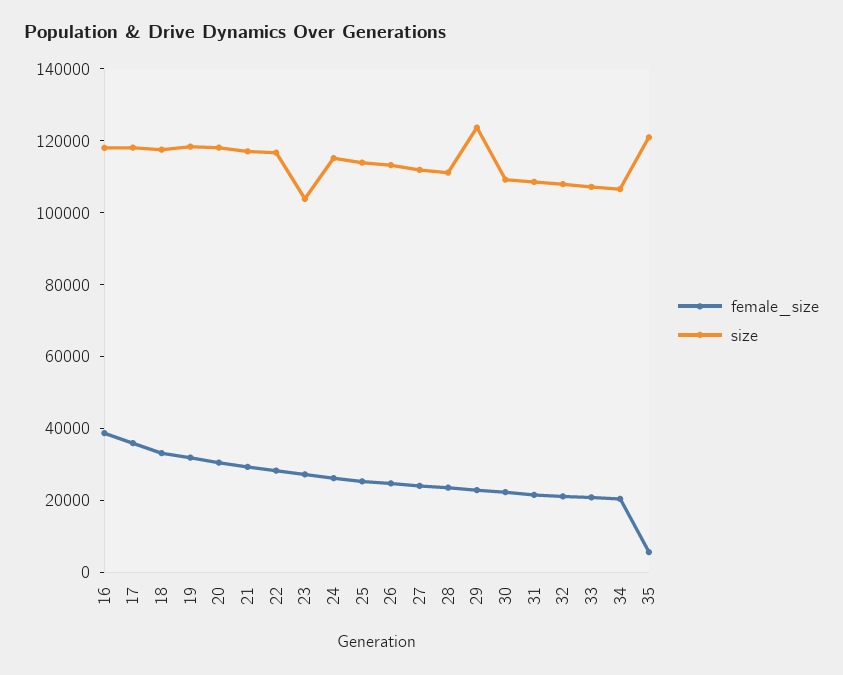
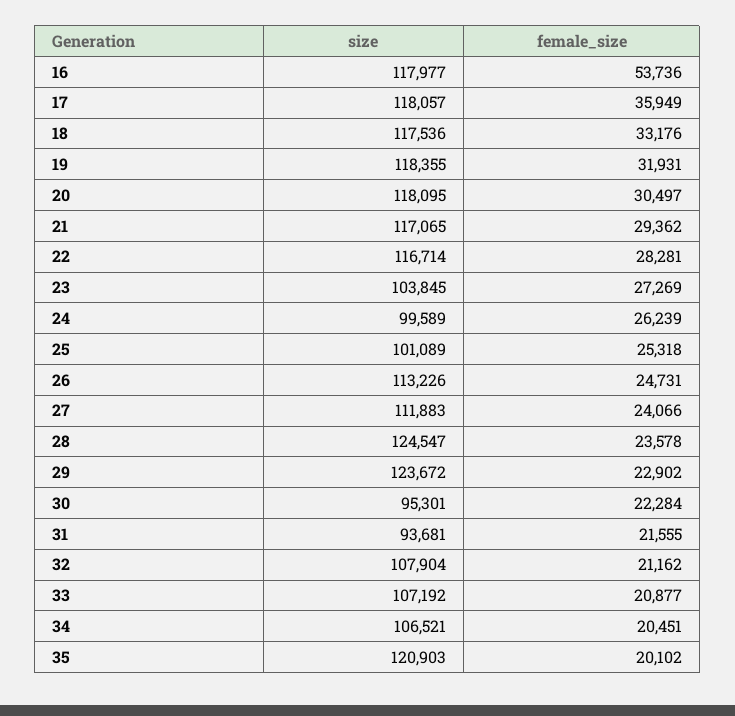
female_size, 16: 40000 -> 53736
size, 24: 115000 -> 99589
size, 25: 115000 -> 101089
size, 28: 110000 -> 124547
size, 30: 110000 -> 95301
size, 31: 110000 -> 93681
female_size, 35: 5000 -> 20102

